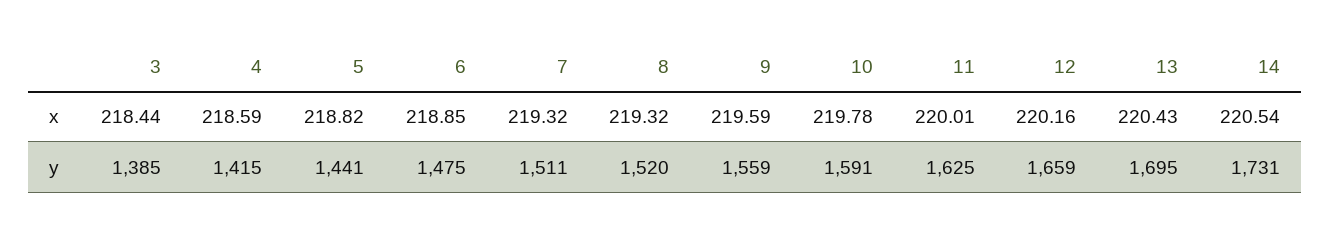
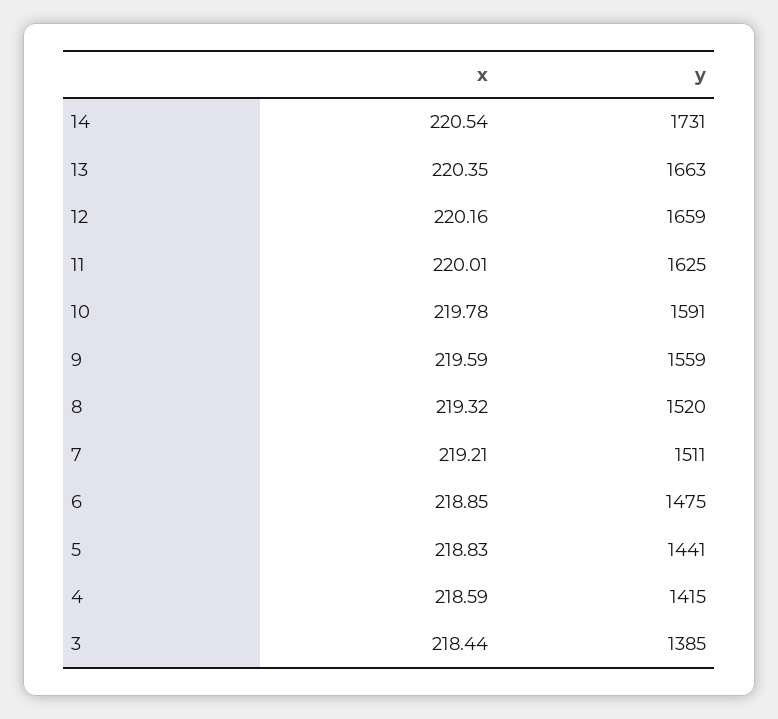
5, x: 218.82 -> 218.83
7, x: 219.32 -> 219.21
13, x: 220.43 -> 220.35
13, y: 1695 -> 1663

